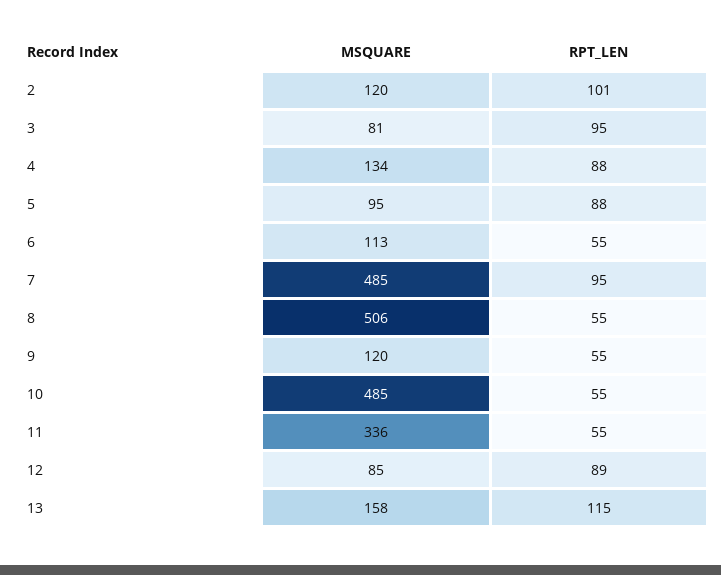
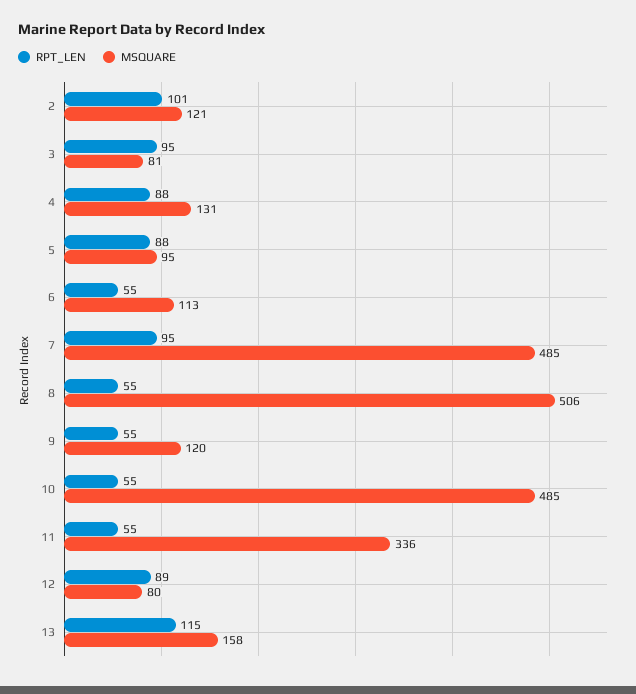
MSQUARE, 2: 120 -> 121
MSQUARE, 4: 134 -> 131
MSQUARE, 12: 85 -> 80

